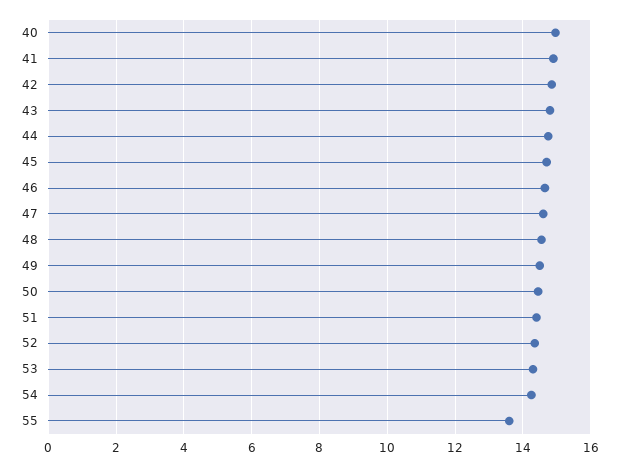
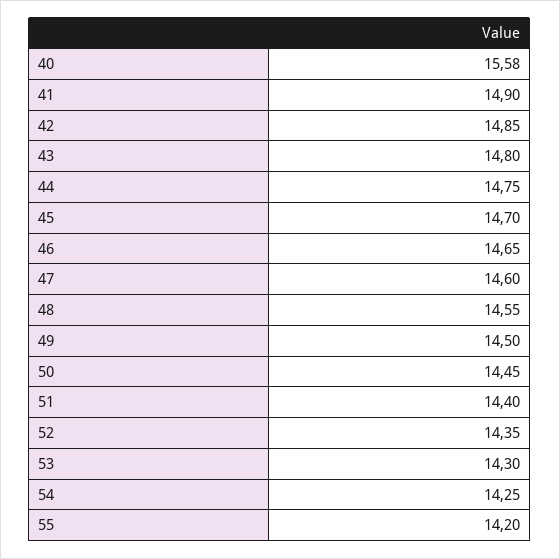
40: 15 -> 15.58
55: 13.6 -> 14.2

